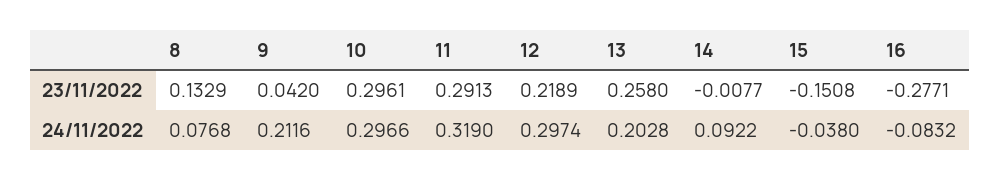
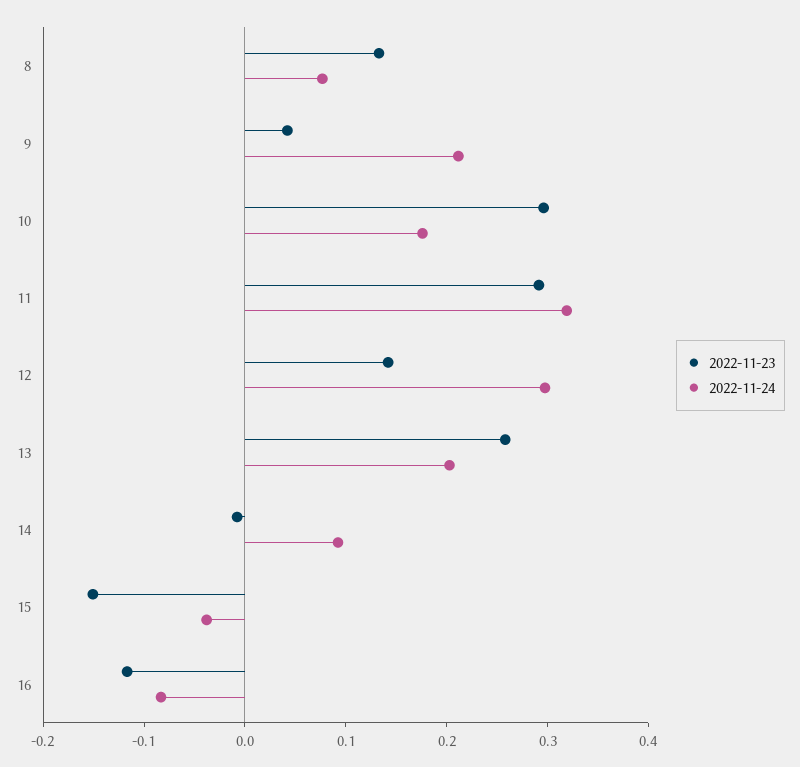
23/11/2022, 12: 0.2189 -> 0.14
23/11/2022, 16: -0.2771 -> -0.12
24/11/2022, 10: 0.2966 -> 0.18

